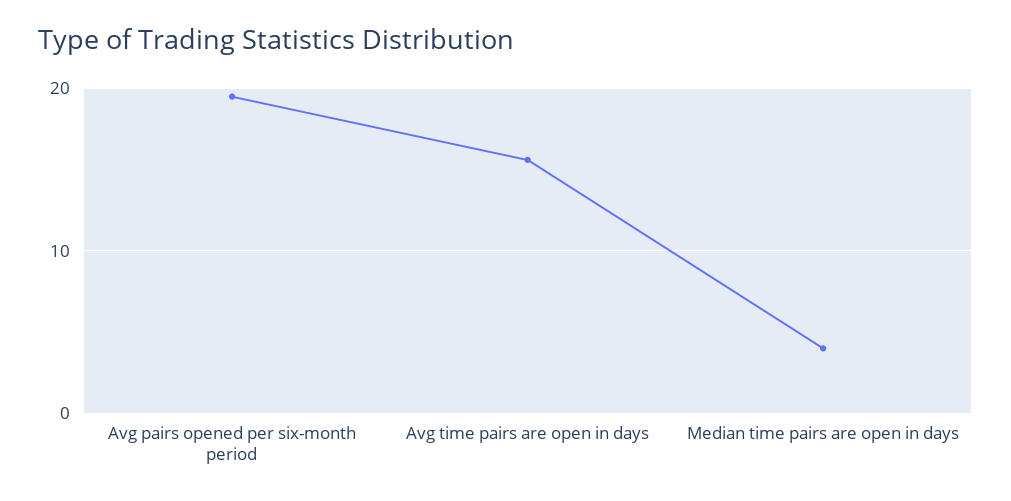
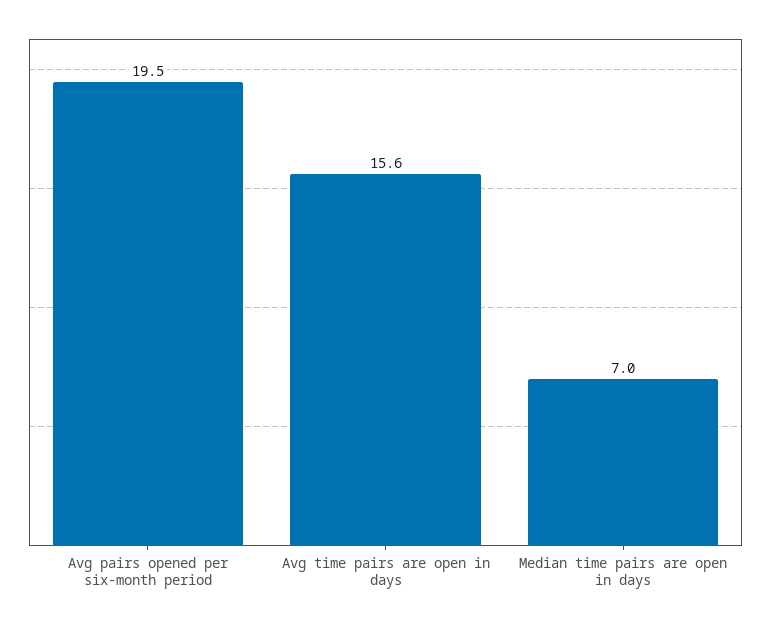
Median time pairs are open in days: 4 -> 7

